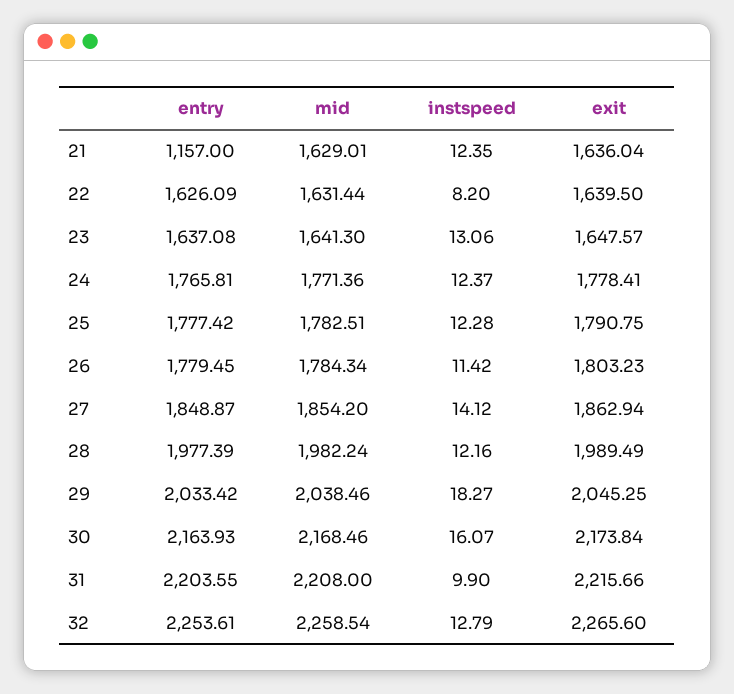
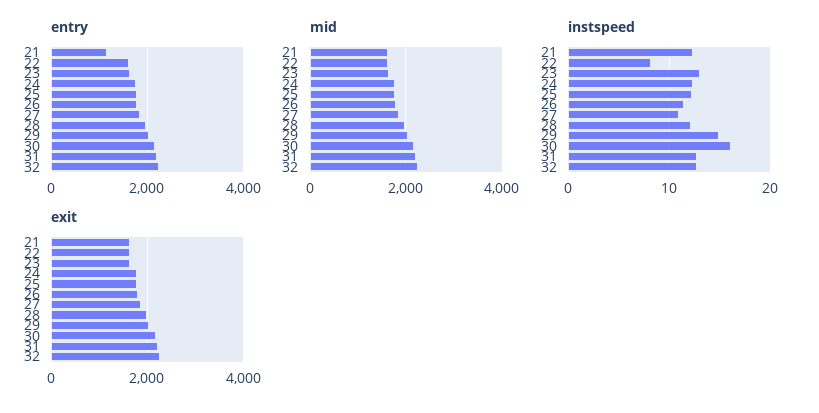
instspeed, 27: 14.12 -> 11
instspeed, 29: 18.27 -> 15
instspeed, 31: 9.9 -> 13

